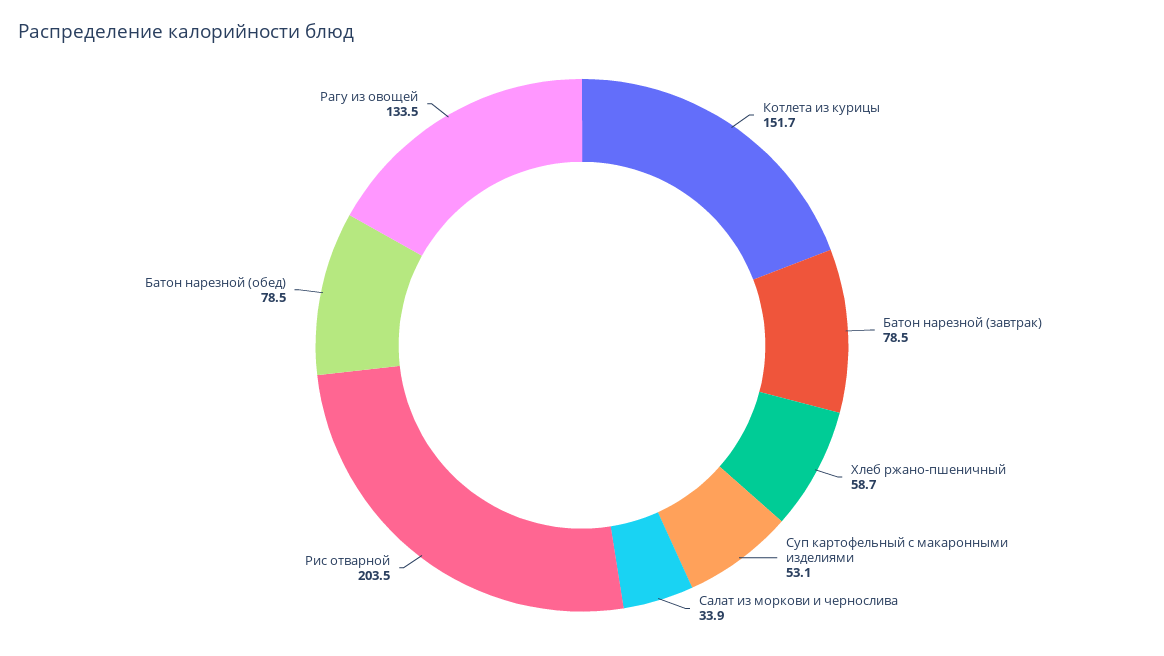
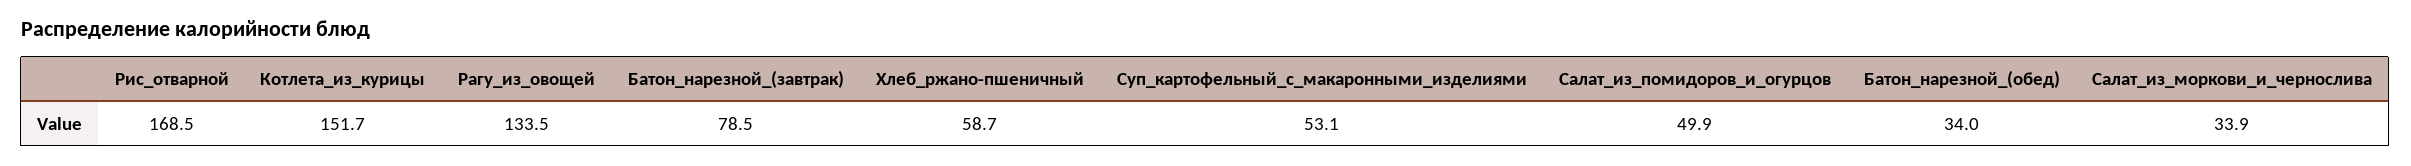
Рис отварной: 203.5 -> 168.5
Батон нарезной (обед): 78.5 -> 34
Салат_из_помидоров_и_огурцов: none -> 49.9

